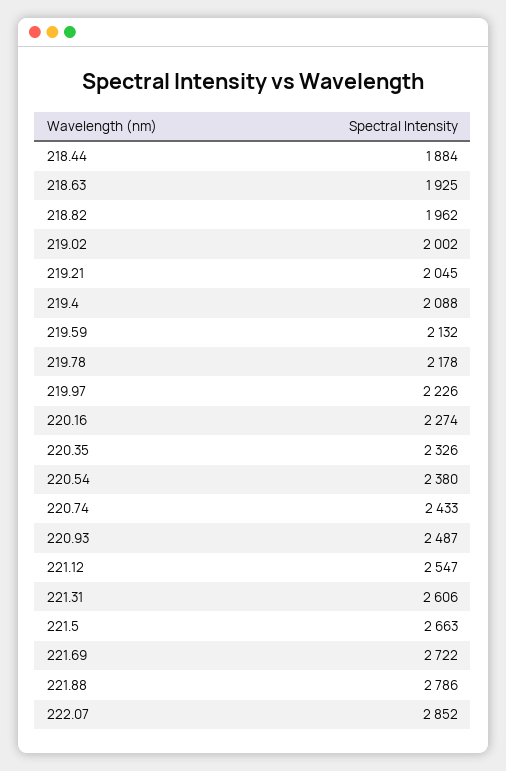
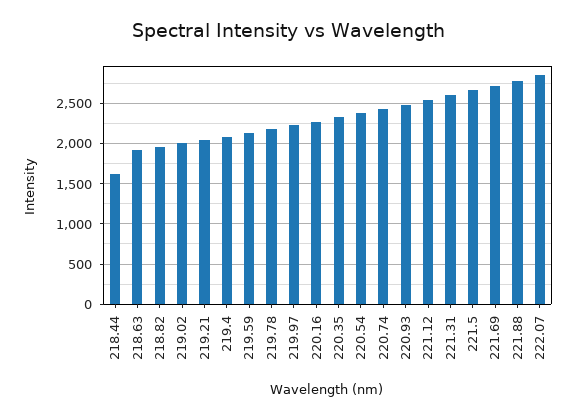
218.44: 1884 -> 1600

